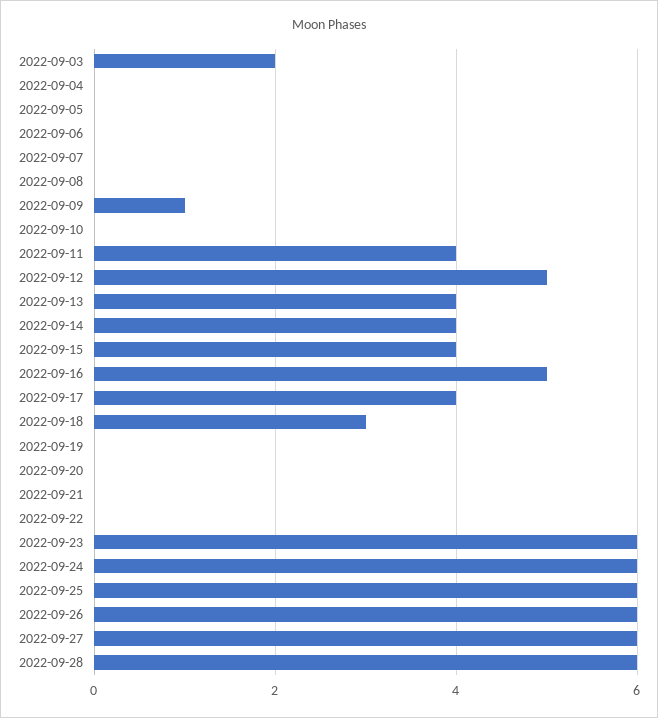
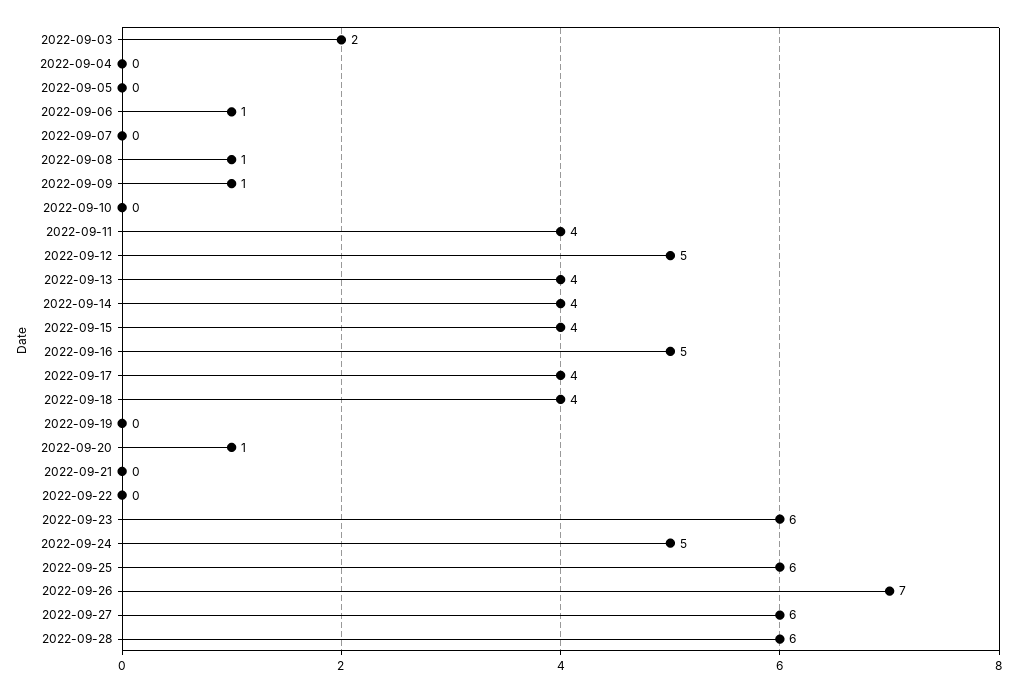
2022-09-06: 0 -> 1
2022-09-08: 0 -> 1
2022-09-18: 3 -> 4
2022-09-20: 0 -> 1
2022-09-24: 6 -> 5
2022-09-26: 6 -> 7

